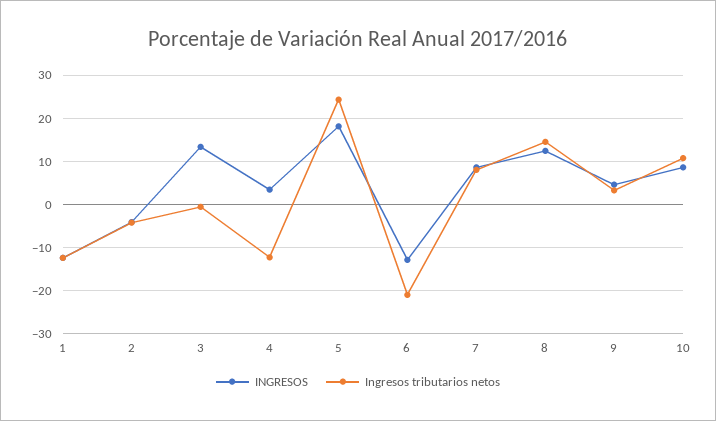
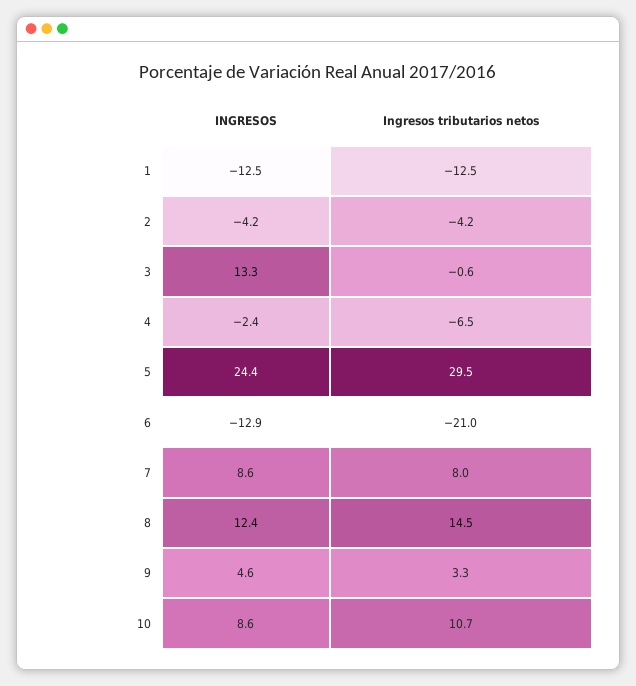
INGRESOS, 4: 4 -> -2.4
Ingresos tributarios netos, 4: -12 -> -6.5
INGRESOS, 5: 18 -> 24.4
Ingresos tributarios netos, 5: 24 -> 29.5

